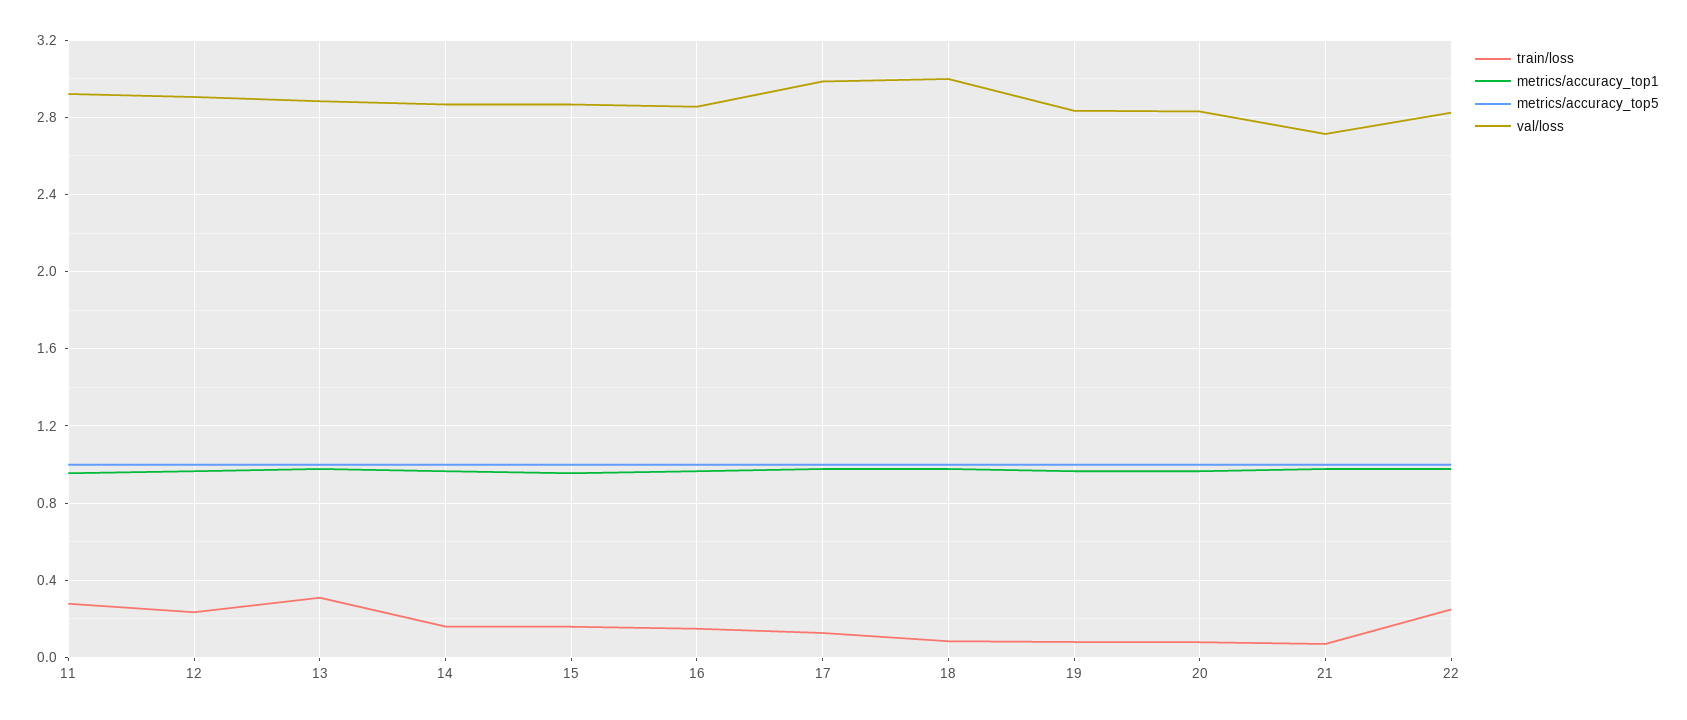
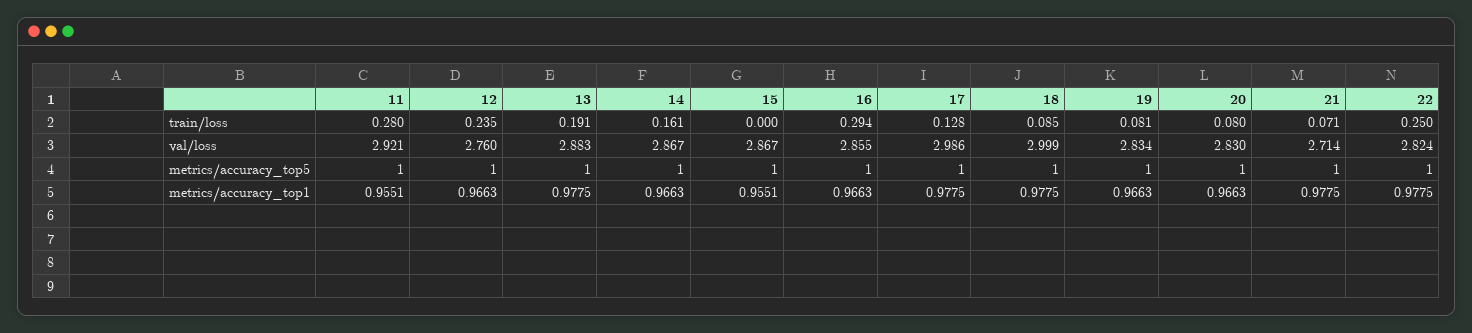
val/loss, 12: 2.9 -> 2.76
train/loss, 13: 0.3 -> 0.191
train/loss, 15: 0.15 -> 0
train/loss, 16: 0.15 -> 0.294

